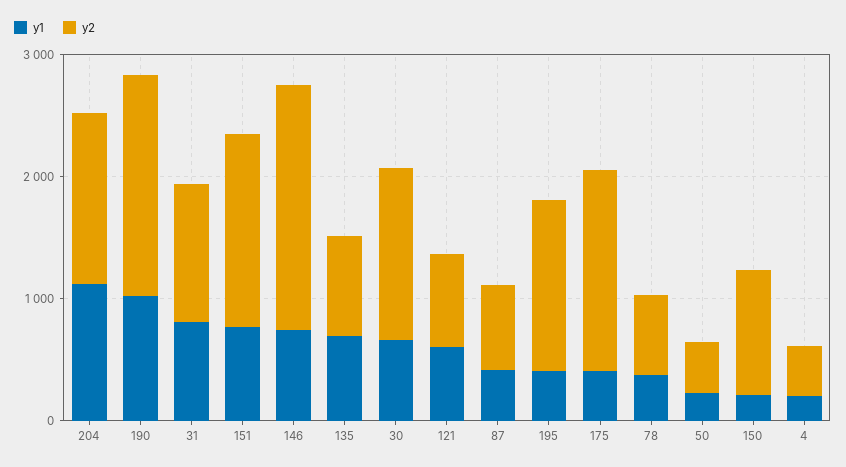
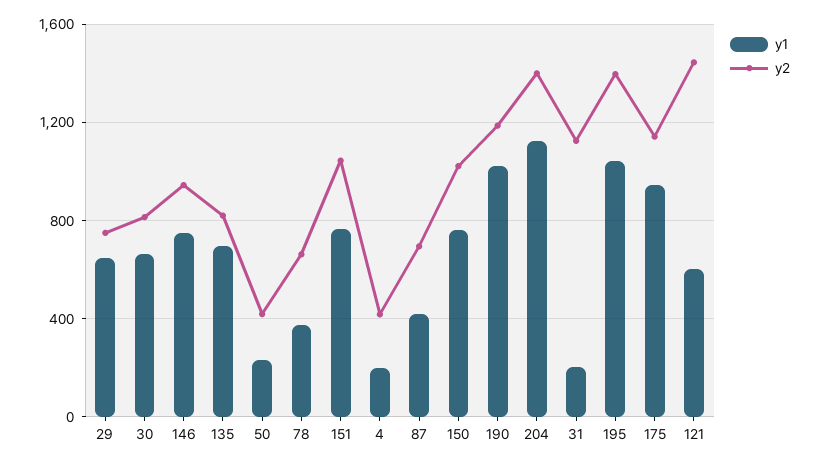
y2, 190: 1800 -> 1200
y1, 31: 800 -> 200
y2, 151: 1600 -> 1050
y2, 146: 2000 -> 950
y2, 30: 1400 -> 800
y2, 121: 800 -> 1450
y1, 195: 400 -> 1050
y1, 175: 400 -> 950
y2, 175: 1600 -> 1150
y1, 150: 200 -> 750
y1, 29: none -> 650
y2, 29: none -> 750

